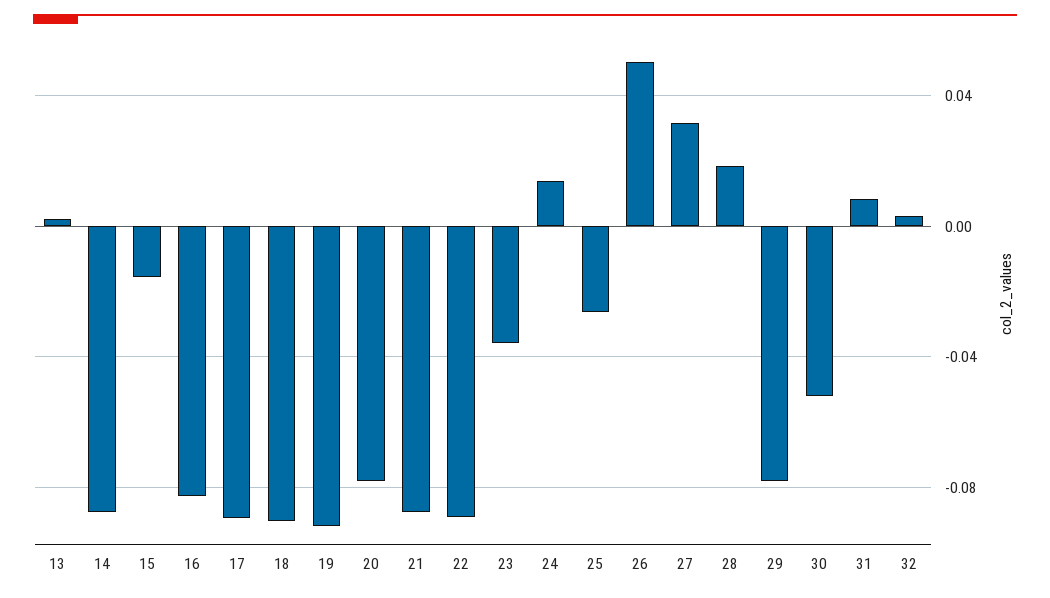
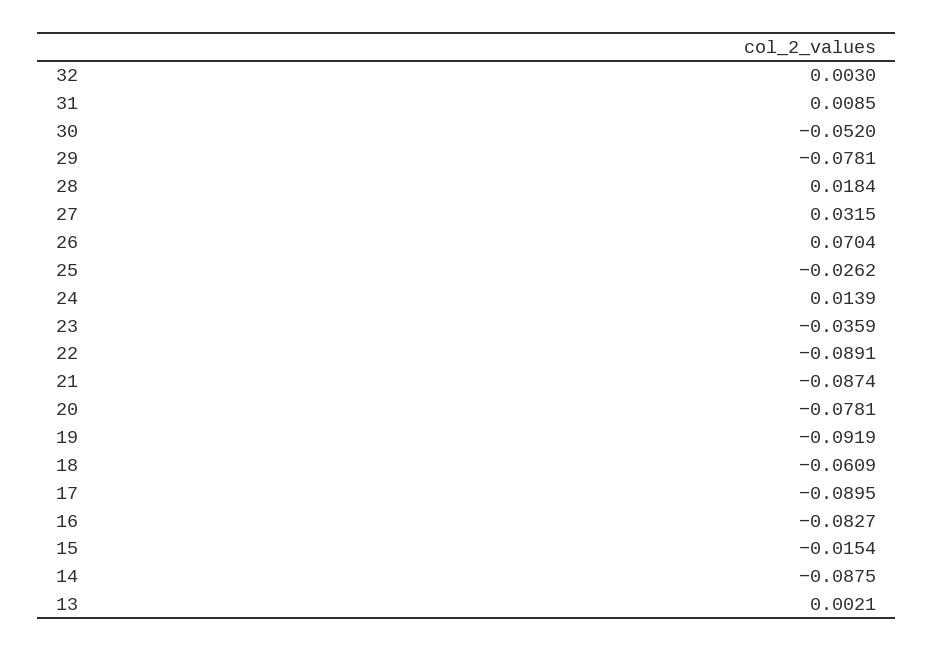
18: -0.09 -> -0.0609
26: 0.05 -> 0.0704

